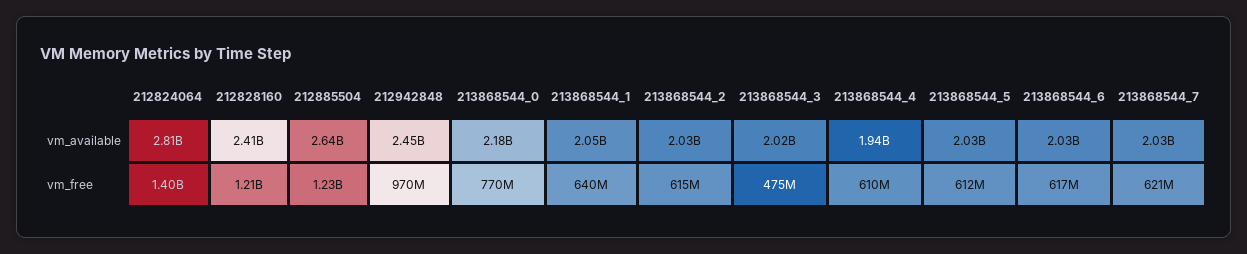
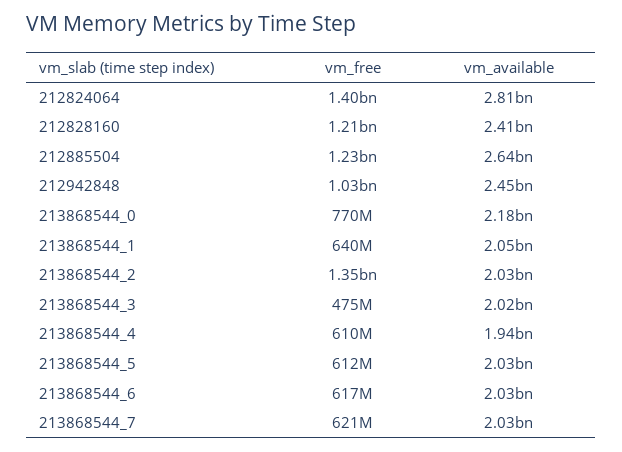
212942848, vm_free: 970000000 -> 1030000000
213868544_2, vm_free: 615000000 -> 1350000000

